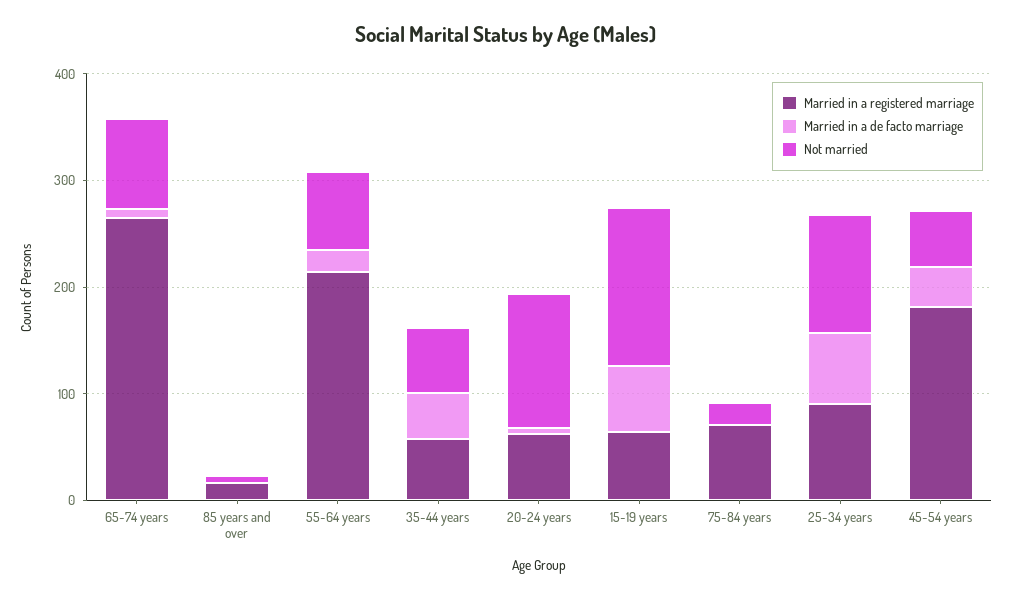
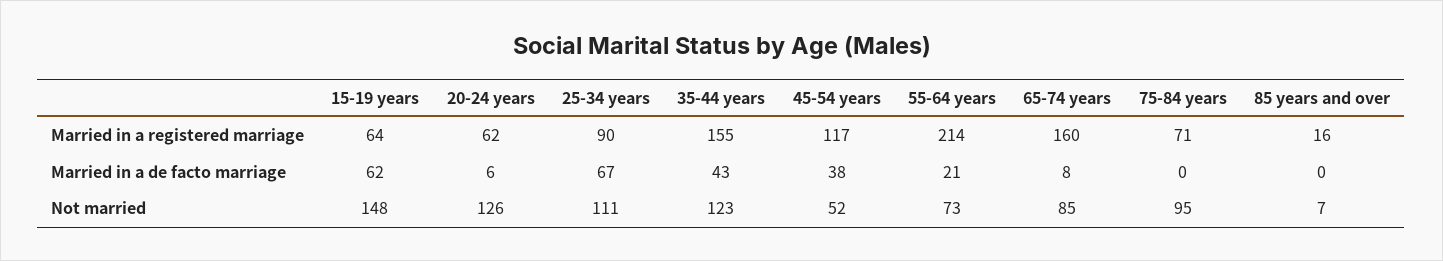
Married in a registered marriage, 65-74 years: 260 -> 160
Married in a registered marriage, 35-44 years: 60 -> 155
Not married, 35-44 years: 60 -> 123
Not married, 75-84 years: 20 -> 95
Married in a registered marriage, 45-54 years: 180 -> 117

